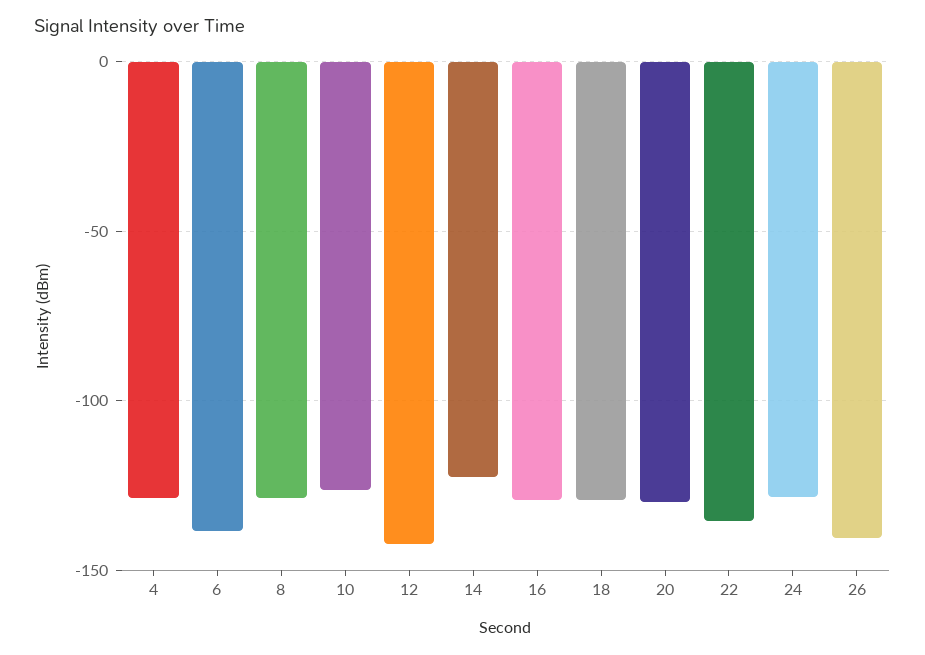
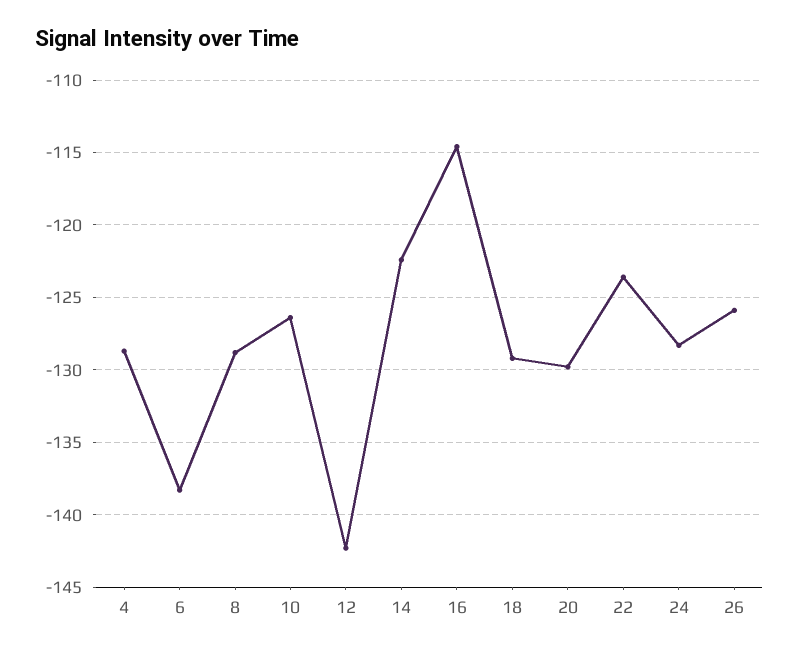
16: -130 -> -114.5
22: -135 -> -123.5
26: -140 -> -126

